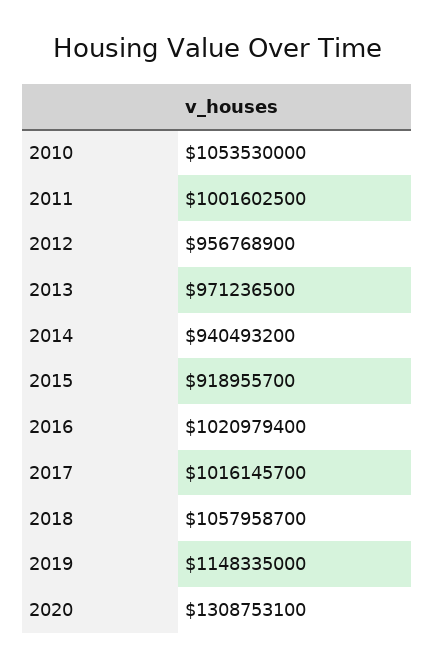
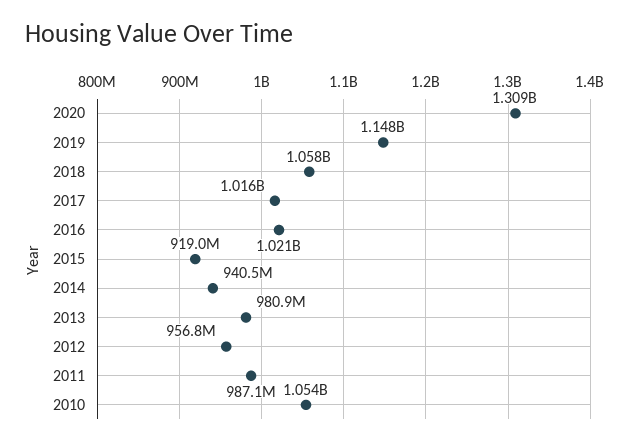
2011: 1001602500 -> 987100000
2013: 971236500 -> 980900000

